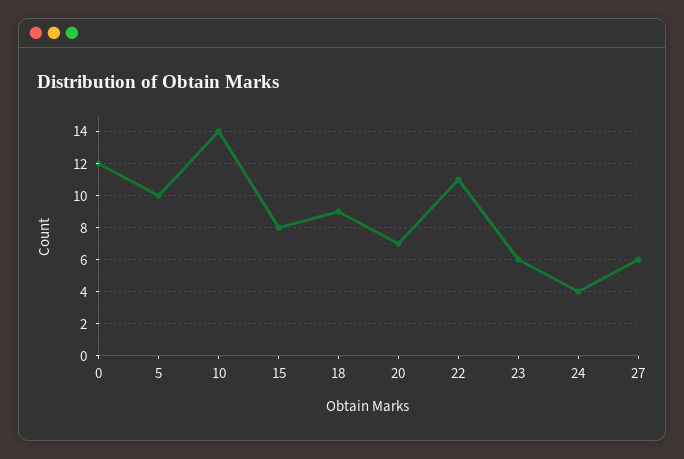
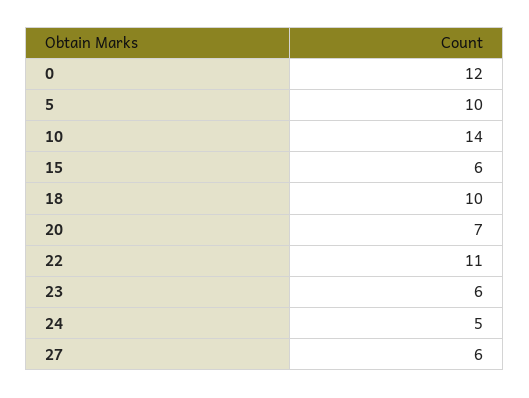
15: 8 -> 6
18: 9 -> 10
24: 4 -> 5

